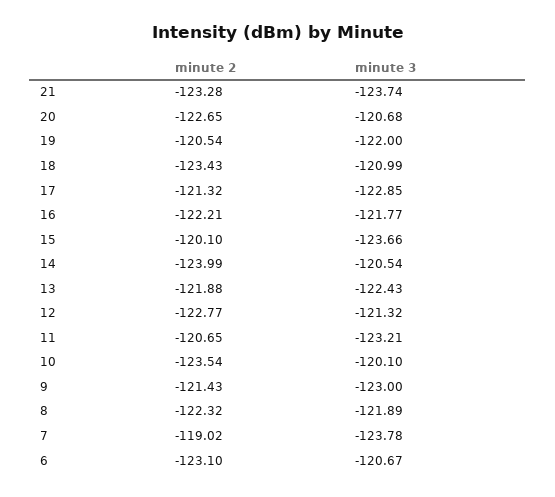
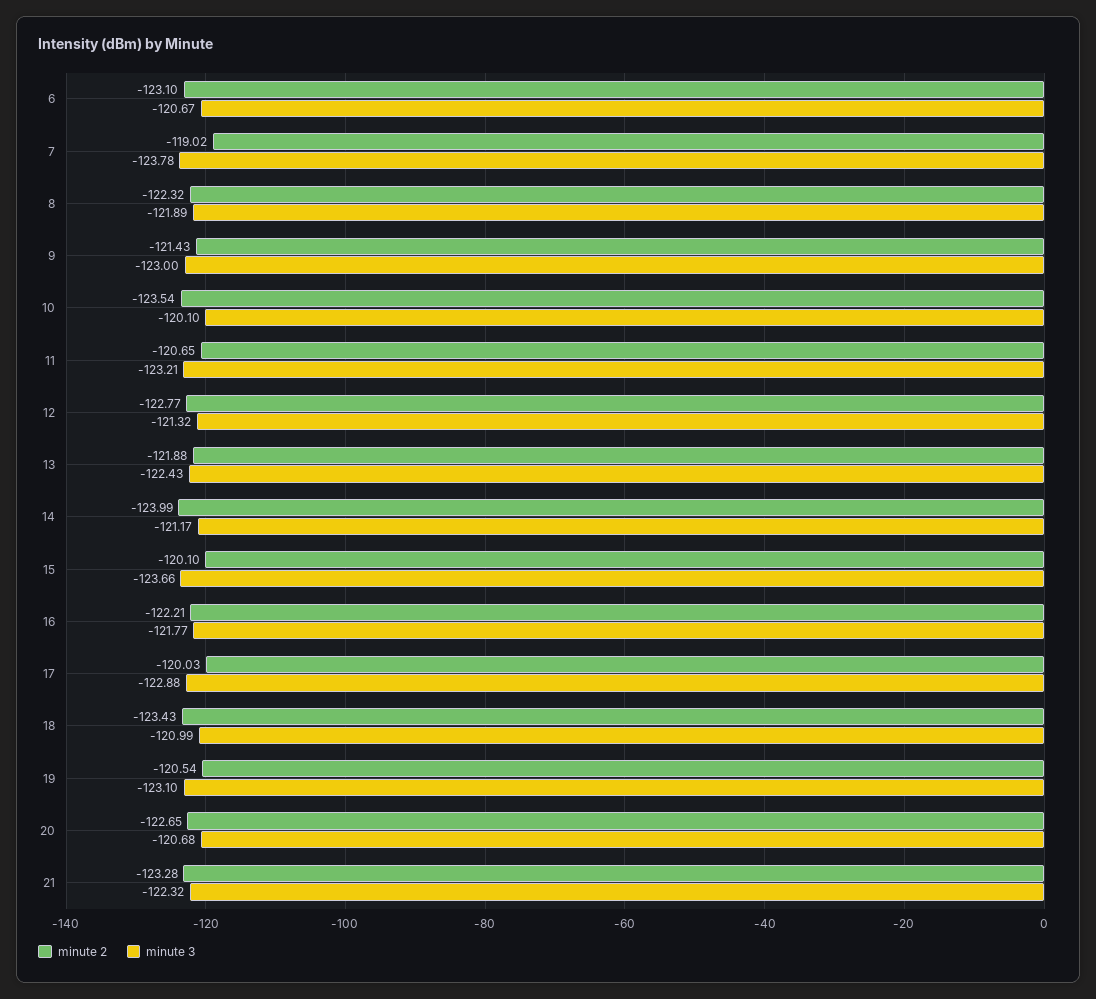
minute 3, 21: -123.74 -> -122.32
minute 3, 19: -122 -> -123.1
minute 2, 17: -121.32 -> -120.03
minute 3, 17: -122.85 -> -122.88
minute 3, 14: -120.54 -> -121.17

